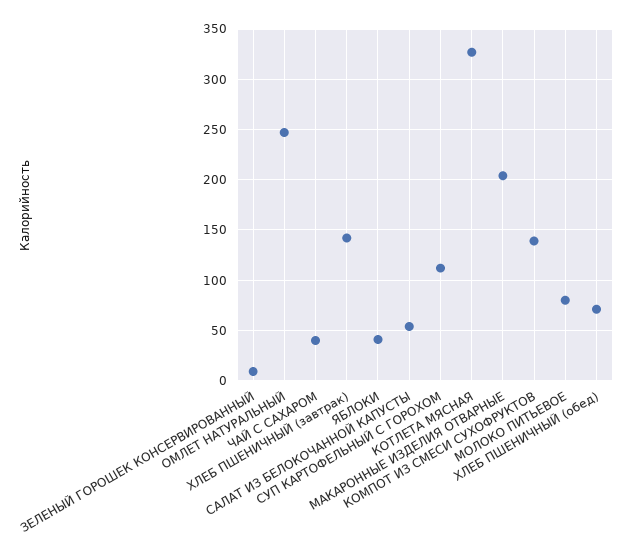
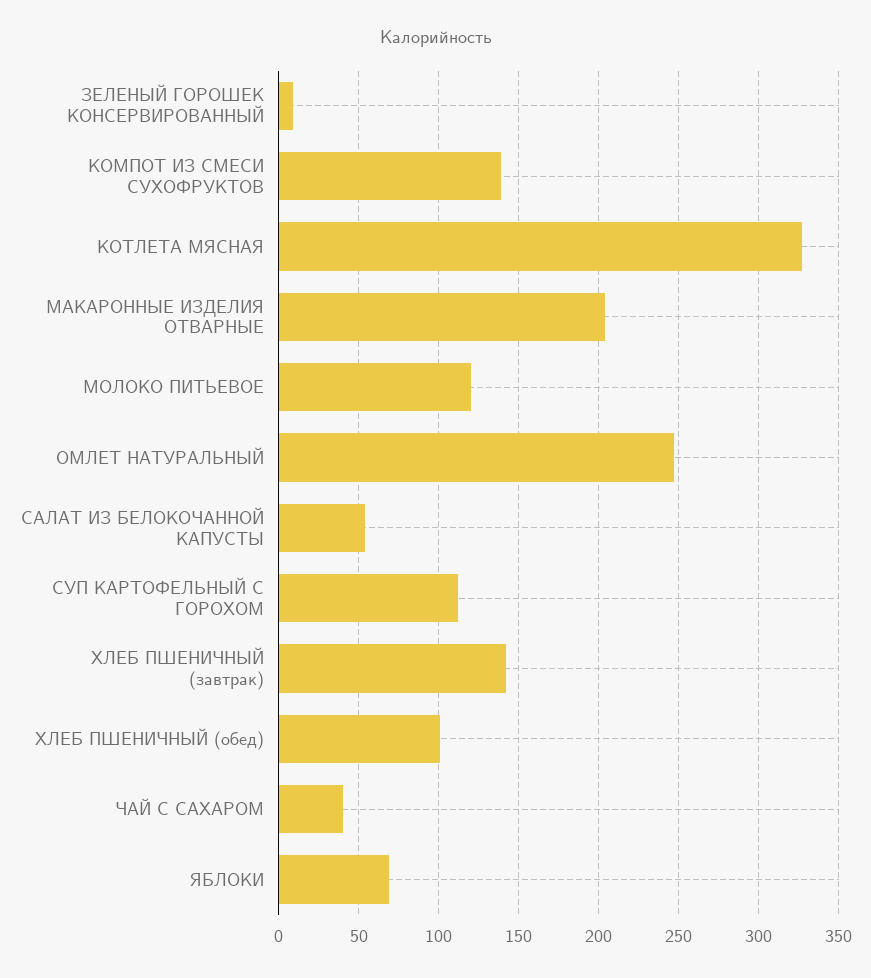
ЯБЛОКИ: 40 -> 70
МОЛОКО ПИТЬЕВОЕ: 80 -> 120
ХЛЕБ ПШЕНИЧНЫЙ (обед): 70 -> 100

